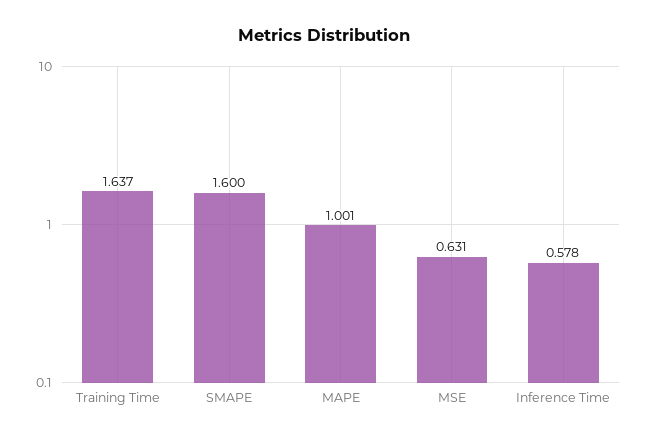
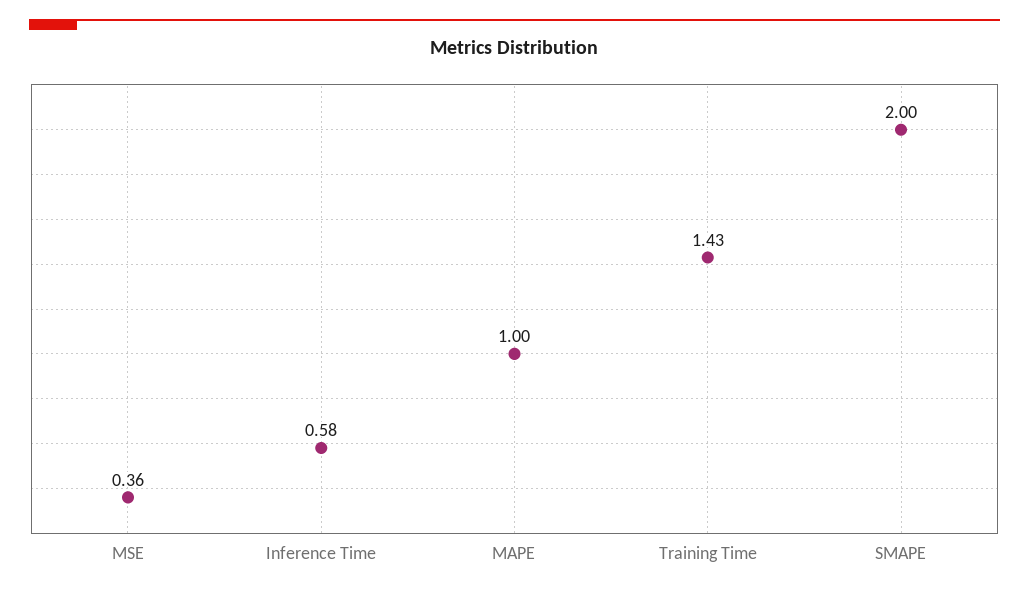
Training Time: 1.637 -> 1.43
SMAPE: 1.6 -> 2
MSE: 0.631 -> 0.36

